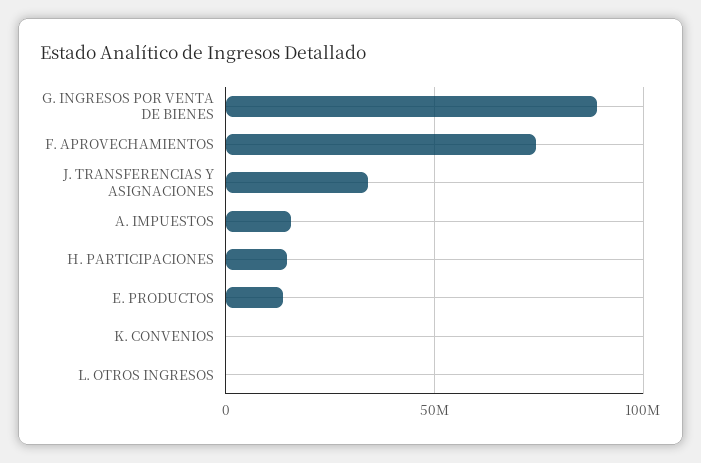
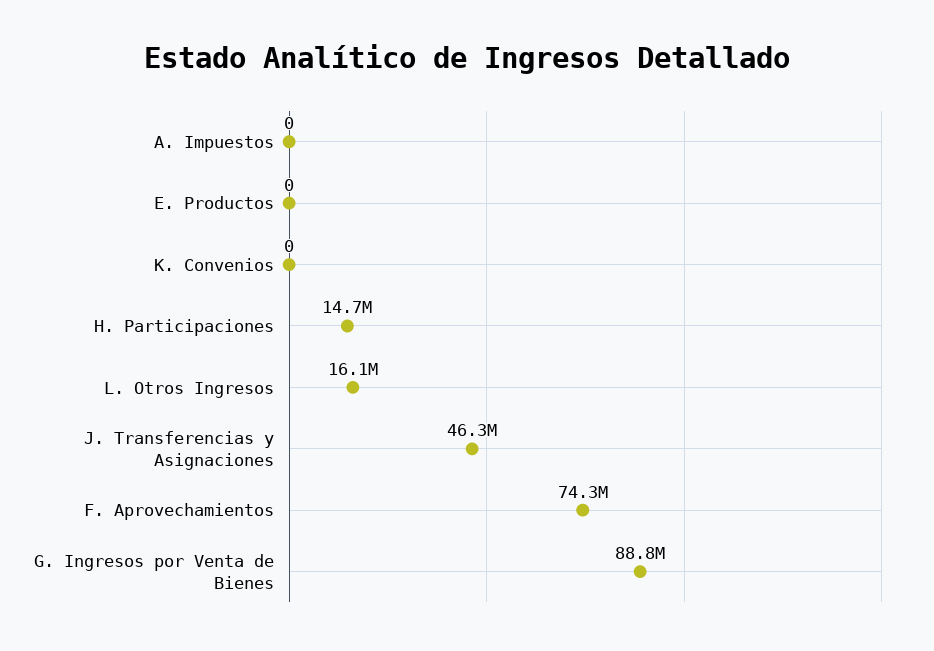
J. TRANSFERENCIAS Y ASIGNACIONES: 35000000 -> 46300000
A. IMPUESTOS: 15000000 -> 0
E. PRODUCTOS: 15000000 -> 0
L. OTROS INGRESOS: 0 -> 16100000

